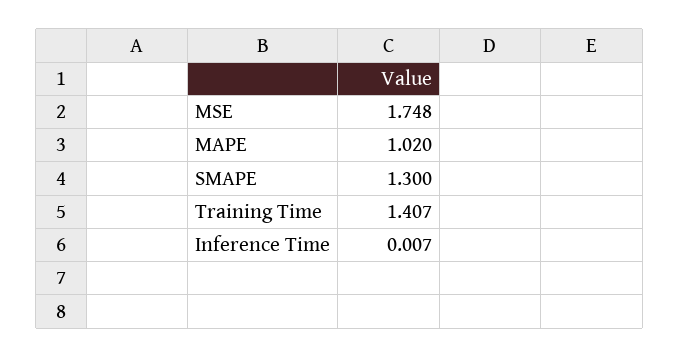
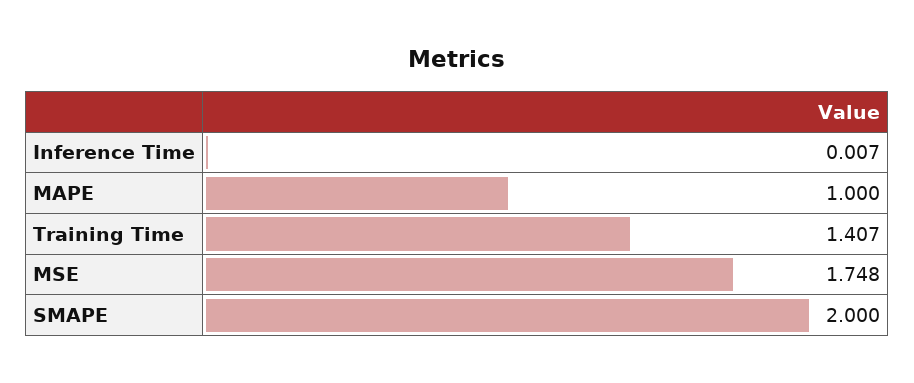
MAPE: 1.02 -> 1
SMAPE: 1.3 -> 2

